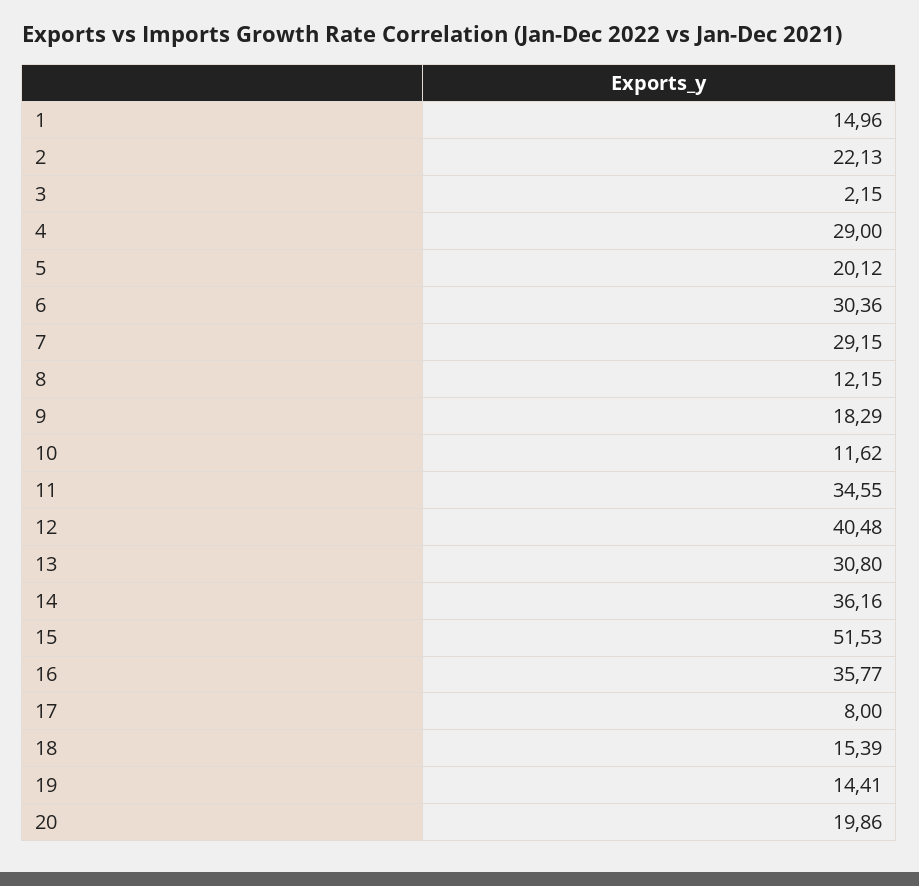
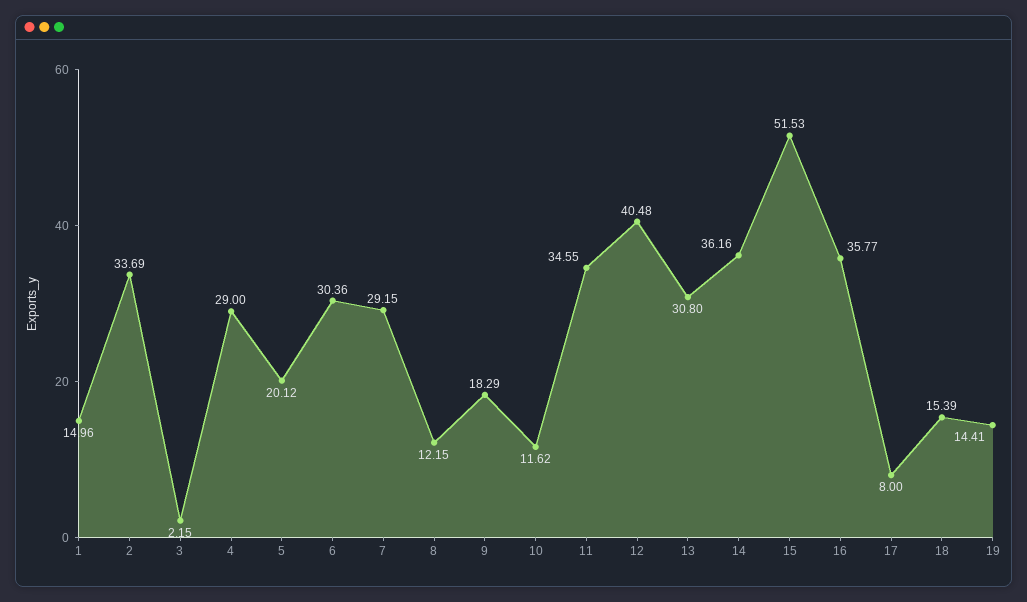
2: 22.13 -> 33.69
20: 19.86 -> none

